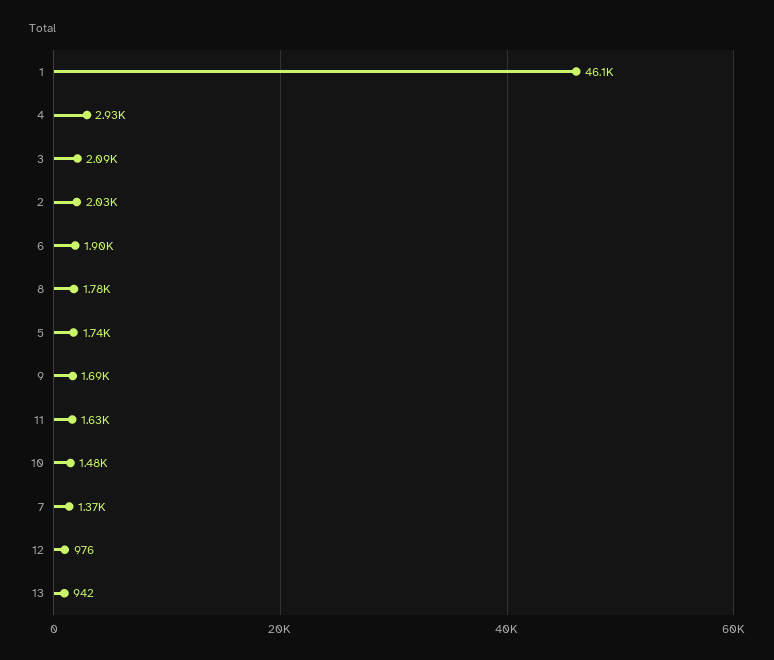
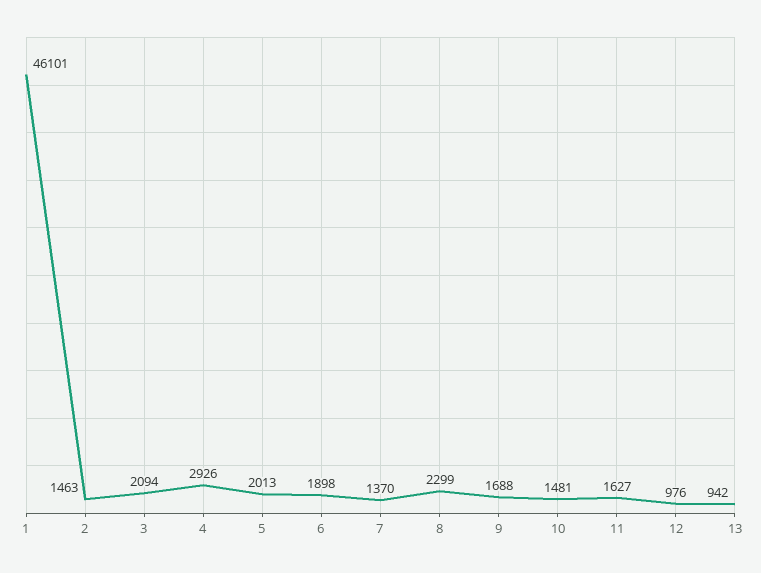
2: 2030 -> 1463
8: 1780 -> 2299
5: 1740 -> 2013

